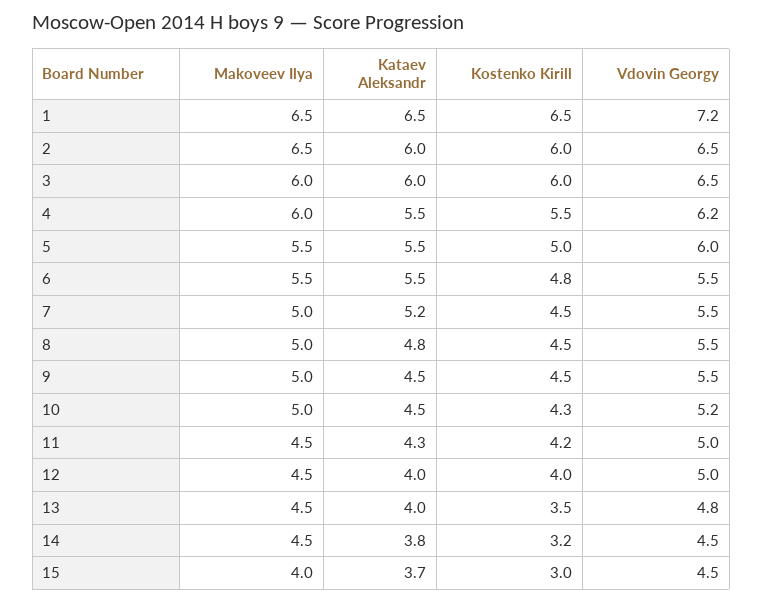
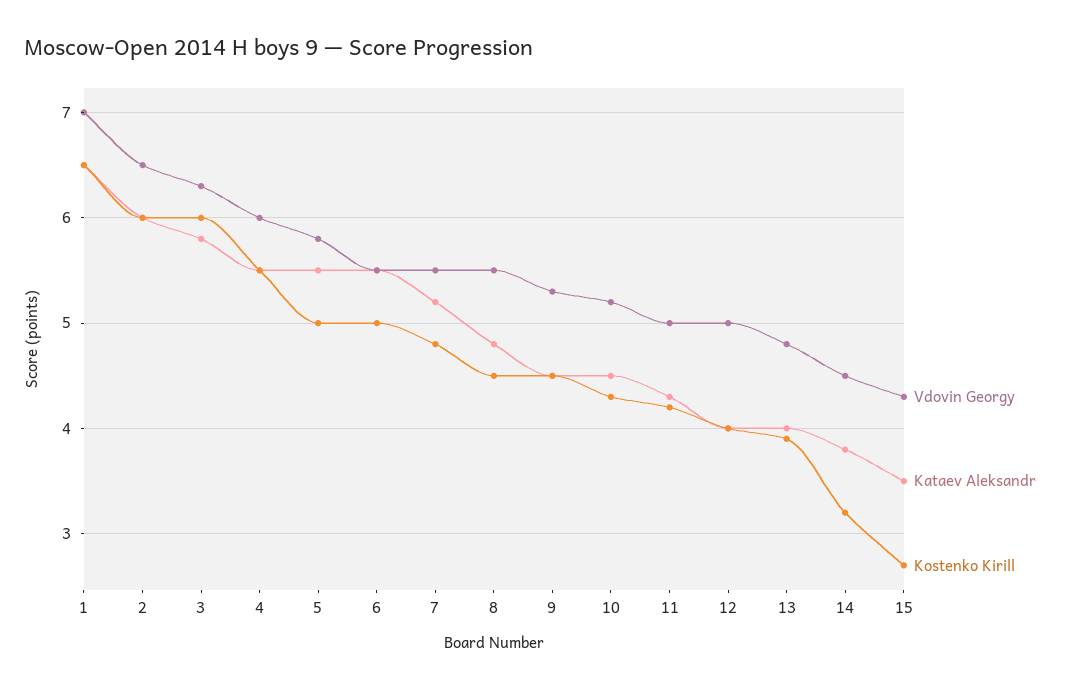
Makoveev Ilya, 1: 6.5 -> none
Vdovin Georgy, 1: 7.2 -> 7
Makoveev Ilya, 2: 6.5 -> none
Makoveev Ilya, 3: 6 -> none
Kataev Aleksandr, 3: 6 -> 5.8
Vdovin Georgy, 3: 6.5 -> 6.3
Makoveev Ilya, 4: 6 -> none
Vdovin Georgy, 4: 6.2 -> 6
Makoveev Ilya, 5: 5.5 -> none
Vdovin Georgy, 5: 6 -> 5.8
Makoveev Ilya, 6: 5.5 -> none
Kostenko Kirill, 6: 4.8 -> 5
Makoveev Ilya, 7: 5 -> none
Kostenko Kirill, 7: 4.5 -> 4.8
Makoveev Ilya, 8: 5 -> none
Makoveev Ilya, 9: 5 -> none
Vdovin Georgy, 9: 5.5 -> 5.3
Makoveev Ilya, 10: 5 -> none
Makoveev Ilya, 11: 4.5 -> none
Makoveev Ilya, 12: 4.5 -> none
Makoveev Ilya, 13: 4.5 -> none
Kostenko Kirill, 13: 3.5 -> 3.9
Makoveev Ilya, 14: 4.5 -> none
Makoveev Ilya, 15: 4 -> none
Kataev Aleksandr, 15: 3.7 -> 3.5
Kostenko Kirill, 15: 3 -> 2.7
Vdovin Georgy, 15: 4.5 -> 4.3

